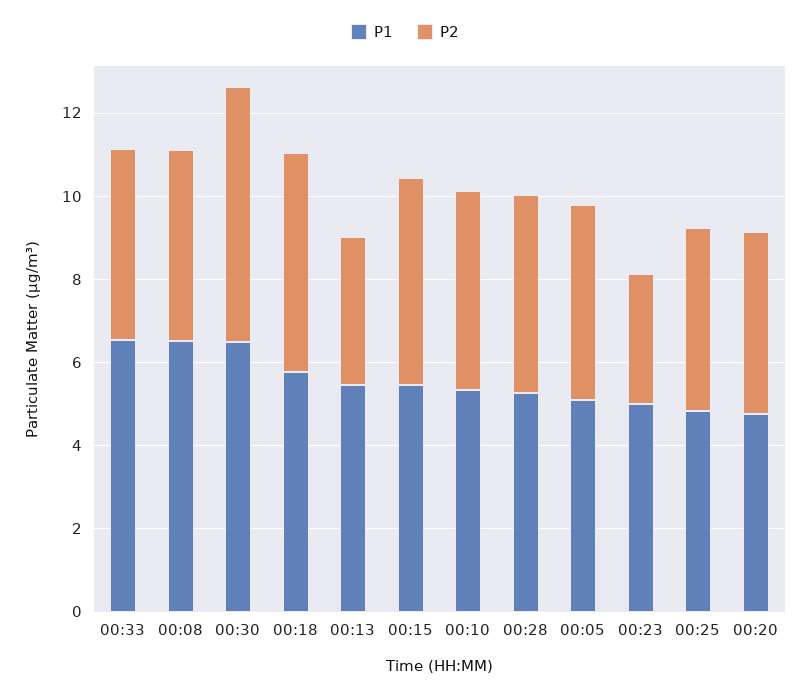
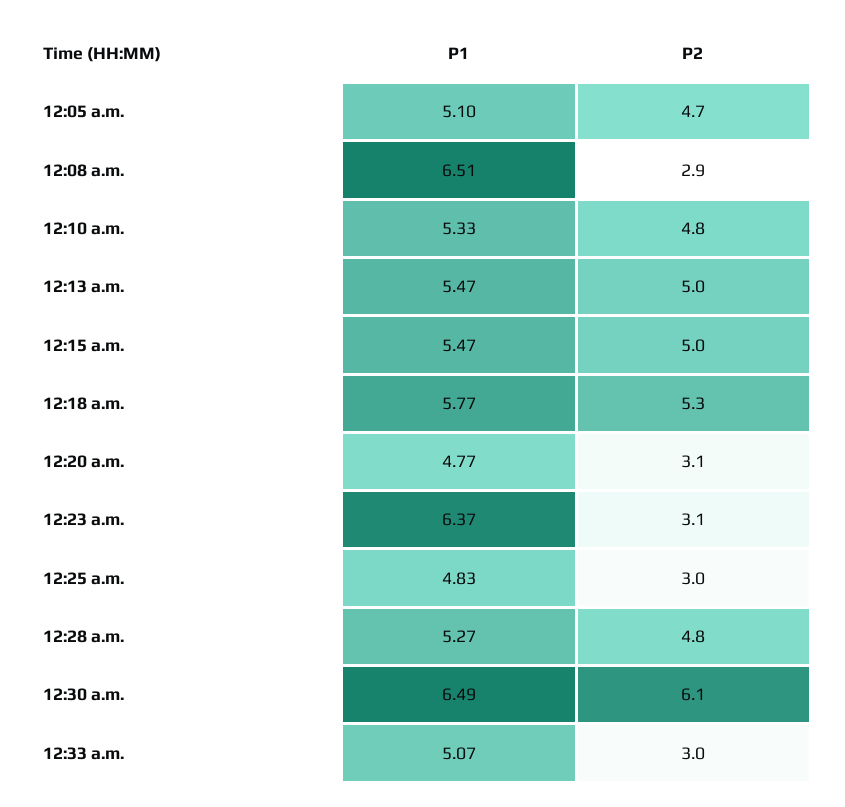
P1, 00:33: 6.5 -> 5.07
P2, 00:33: 4.5 -> 3
P2, 00:08: 4.5 -> 2.9
P2, 00:13: 3.5 -> 5
P1, 00:23: 5 -> 6.37
P2, 00:25: 4.5 -> 3
P2, 00:20: 4.5 -> 3.1

